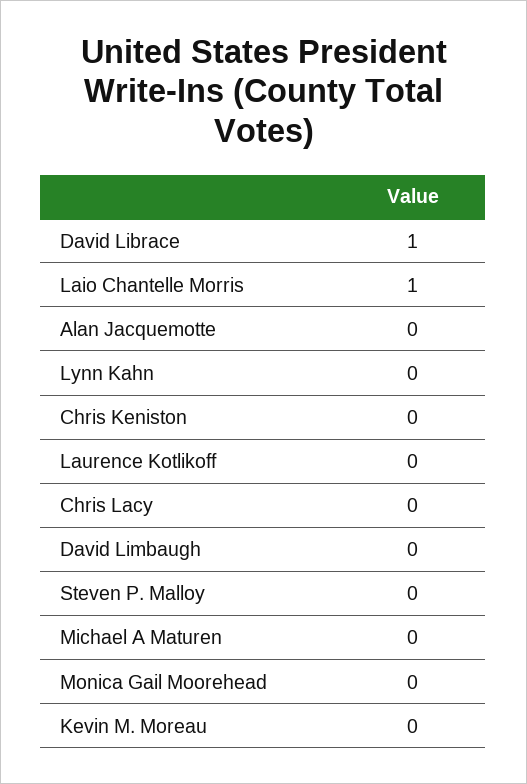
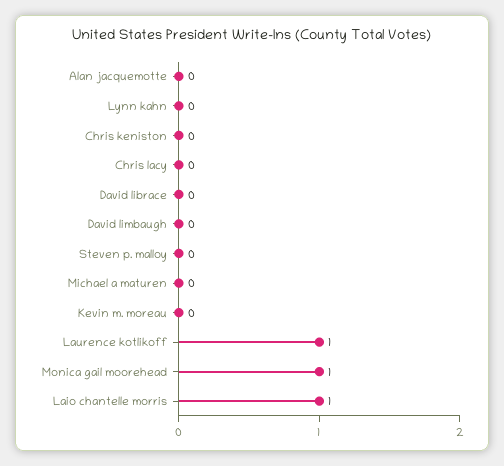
David Librace: 1 -> 0
Laurence Kotlikoff: 0 -> 1
Monica Gail Moorehead: 0 -> 1

